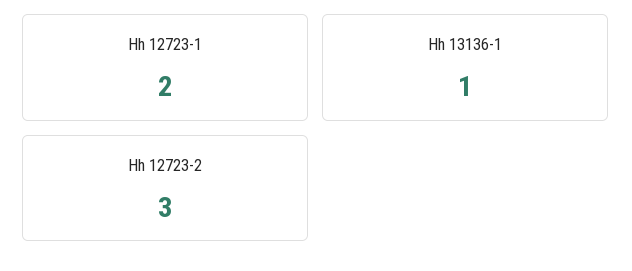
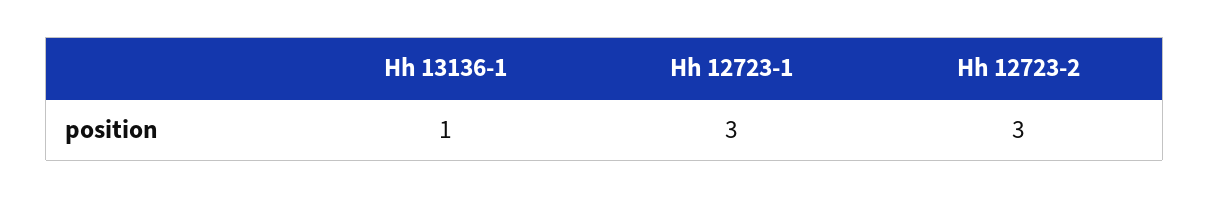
Hh 12723-1: 2 -> 3

